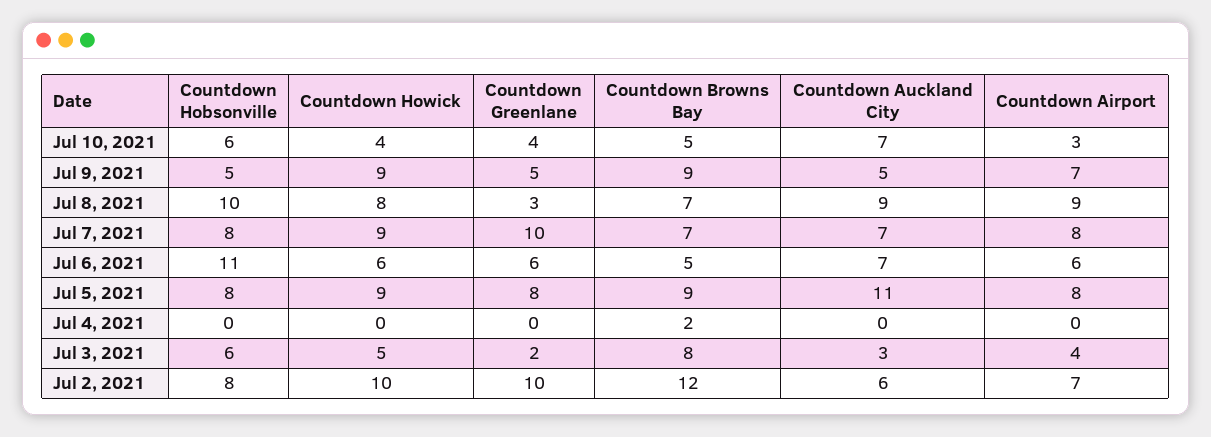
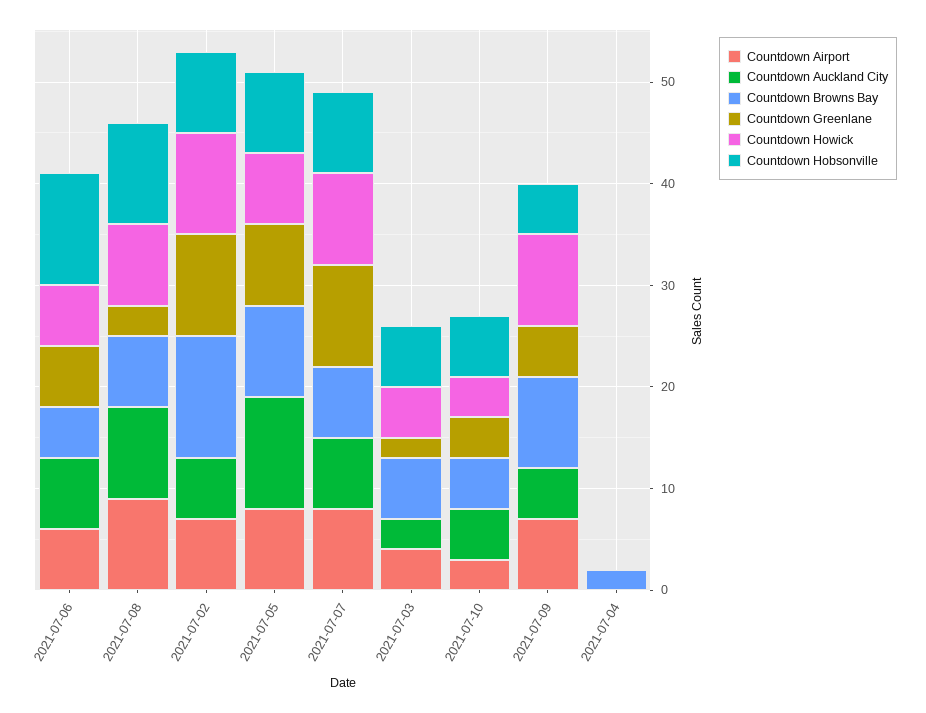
Countdown Auckland City, Jul 10, 2021: 7 -> 5
Countdown Howick, Jul 5, 2021: 9 -> 7
Countdown Browns Bay, Jul 3, 2021: 8 -> 6

